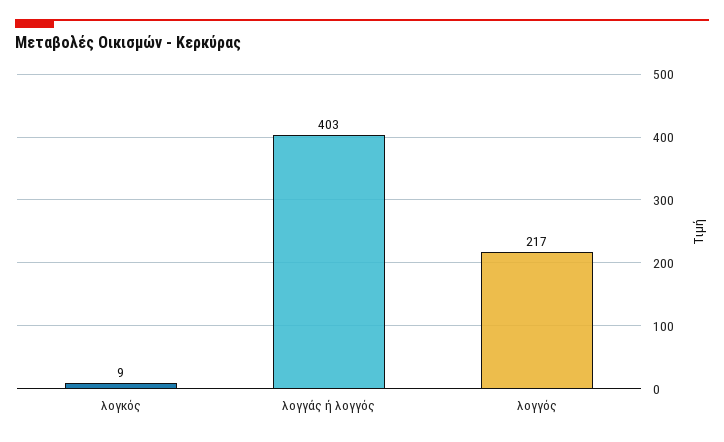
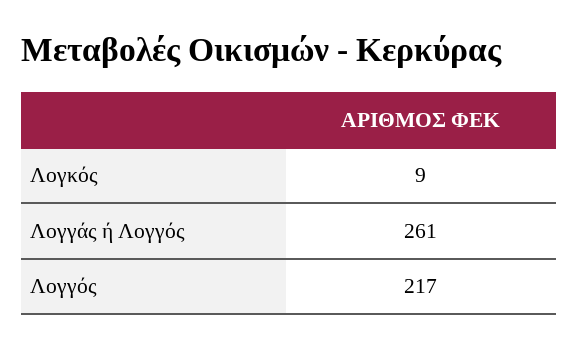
λογγάς ή λογγός: 403 -> 261

